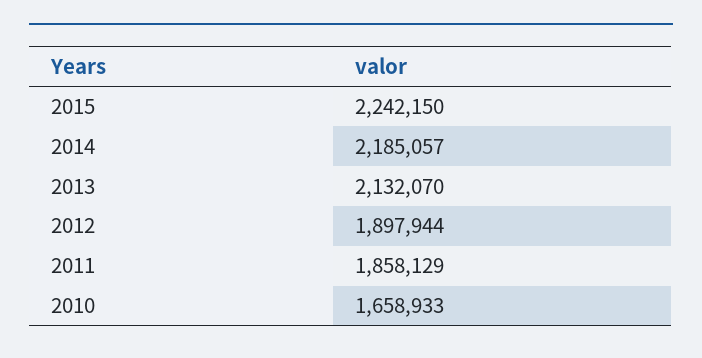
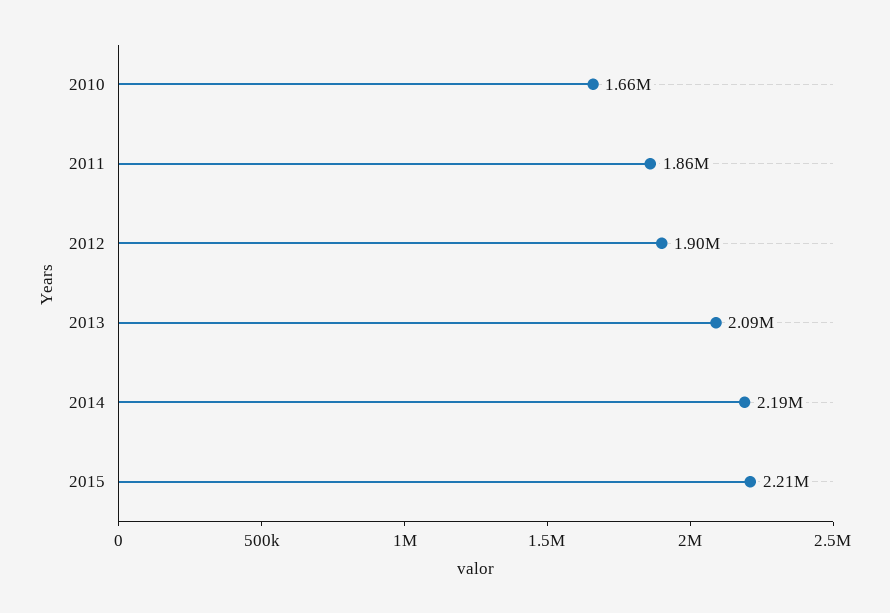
2015: 2242150 -> 2210000
2013: 2132070 -> 2090000

